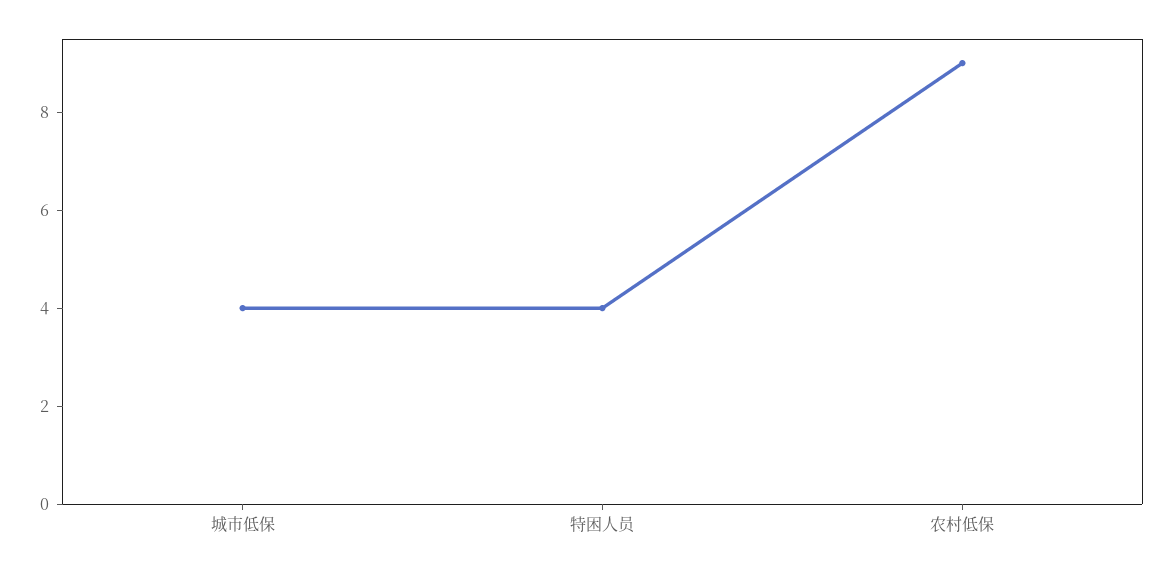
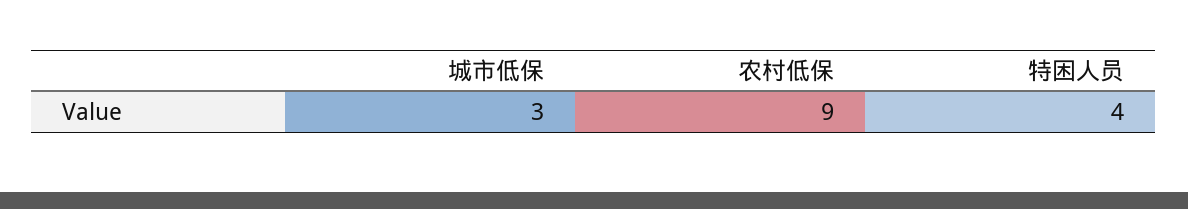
城市低保: 4 -> 3

